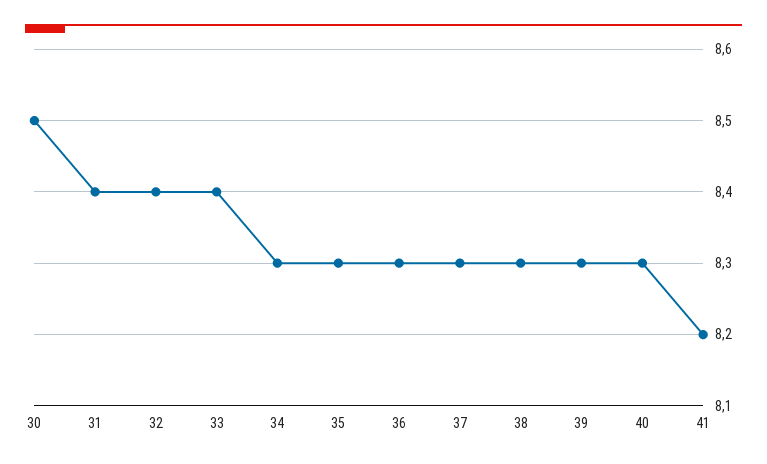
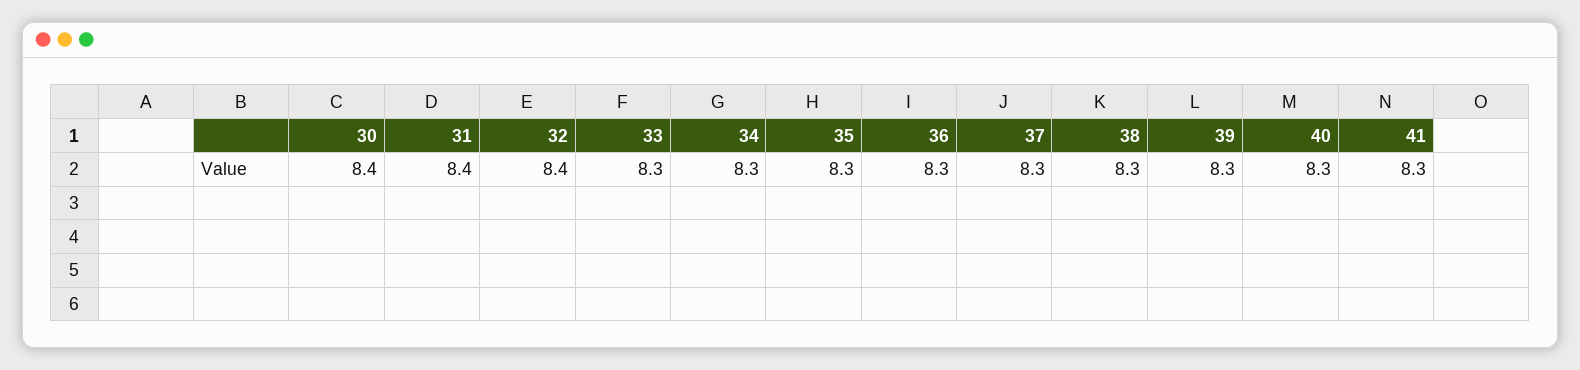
30: 8.5 -> 8.4
33: 8.4 -> 8.3
41: 8.2 -> 8.3

